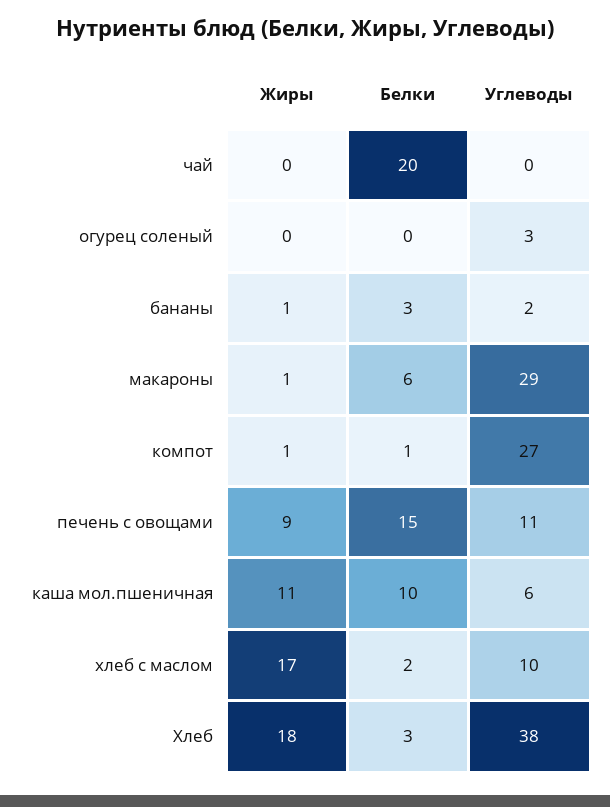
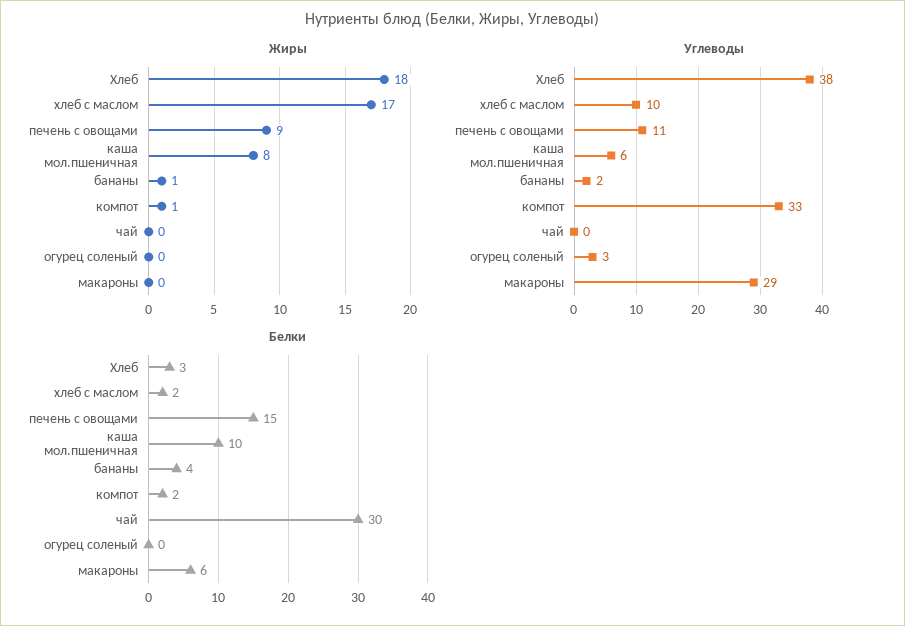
Белки, чай: 20 -> 30
Белки, бананы: 3 -> 4
Жиры, макароны: 1 -> 0
Белки, компот: 1 -> 2
Углеводы, компот: 27 -> 33
Жиры, каша мол.пшеничная: 11 -> 8

